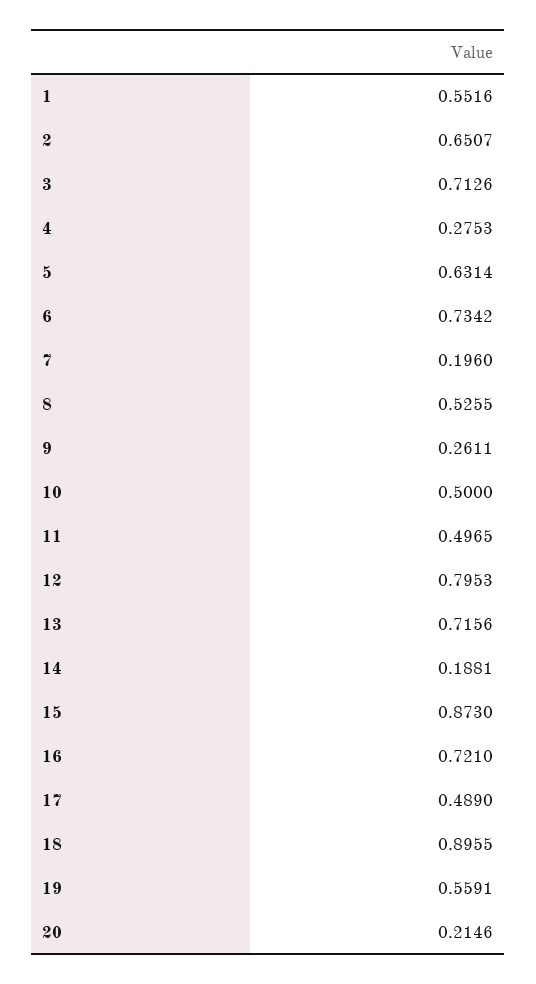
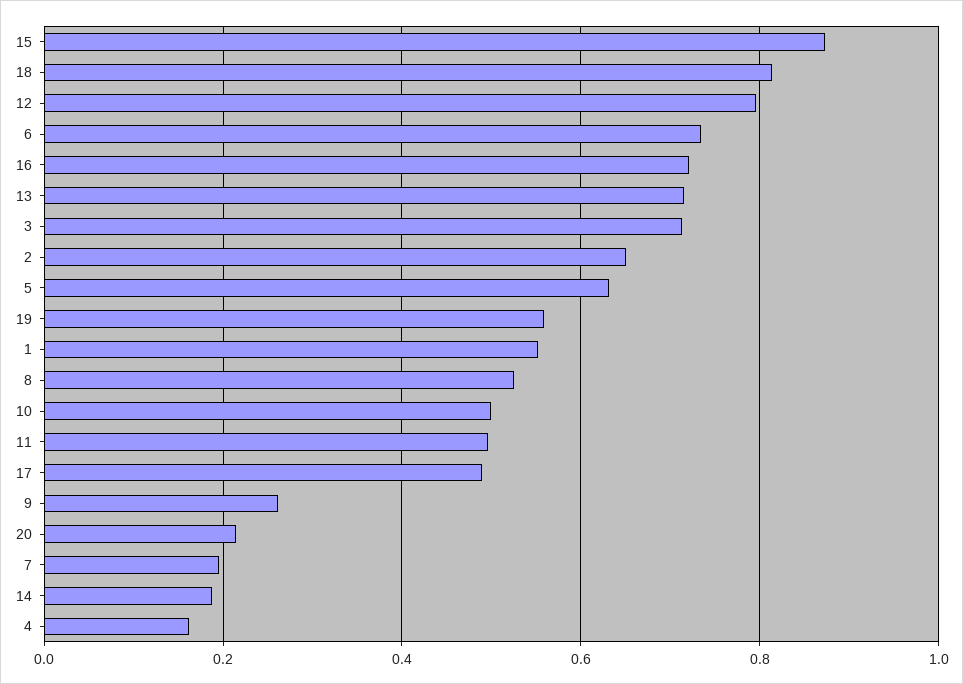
4: 0.2753 -> 0.16
18: 0.8955 -> 0.82

